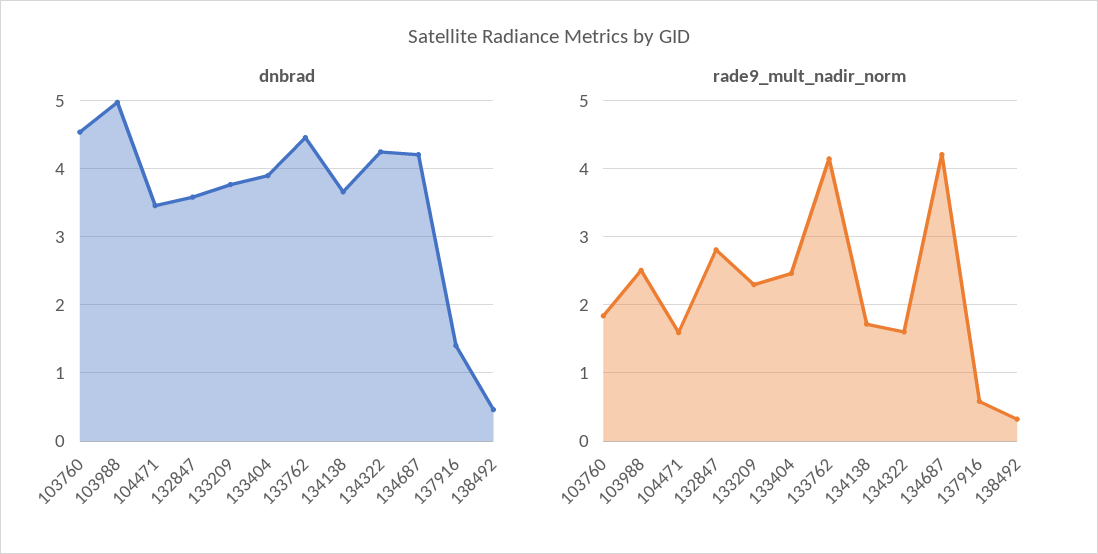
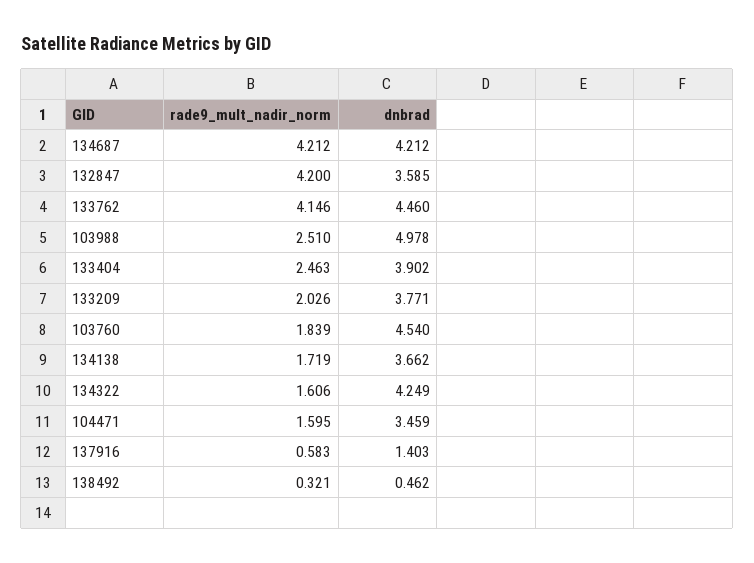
rade9_mult_nadir_norm, 132847: 2.8 -> 4.2
rade9_mult_nadir_norm, 133209: 2.3 -> 2.026

